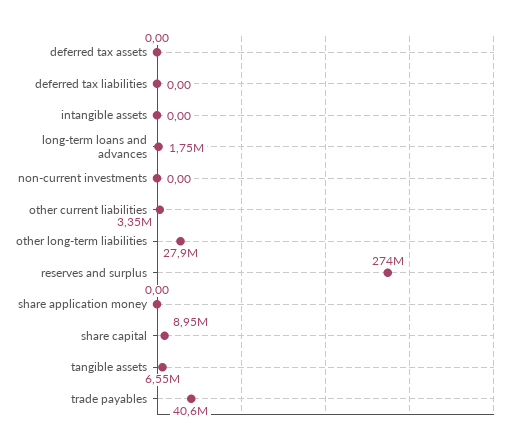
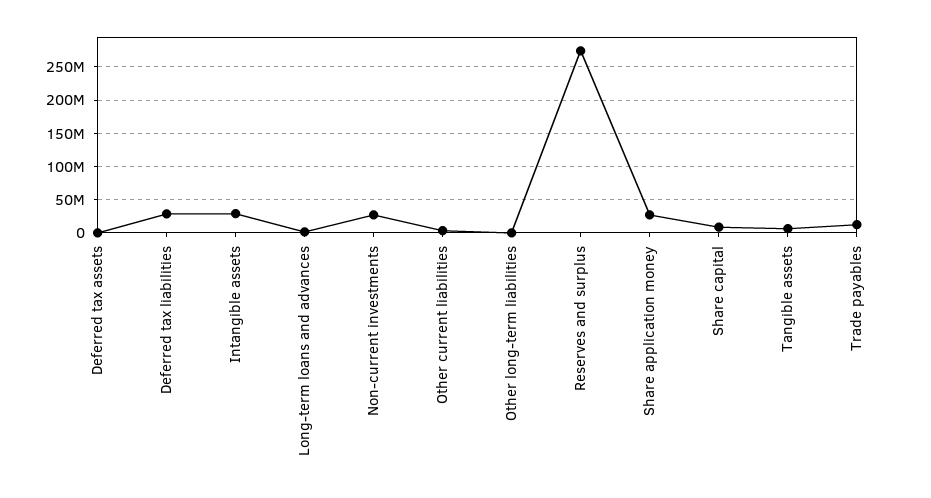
deferred tax liabilities: 0 -> 30000000
intangible assets: 0 -> 30000000
non-current investments: 0 -> 30000000
other long-term liabilities: 27900000 -> 0
share application money: 0 -> 30000000
trade payables: 40600000 -> 10000000

